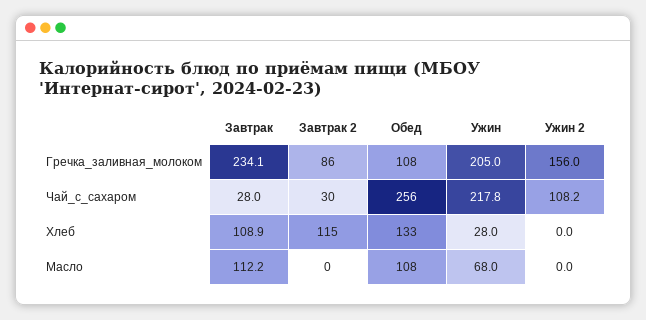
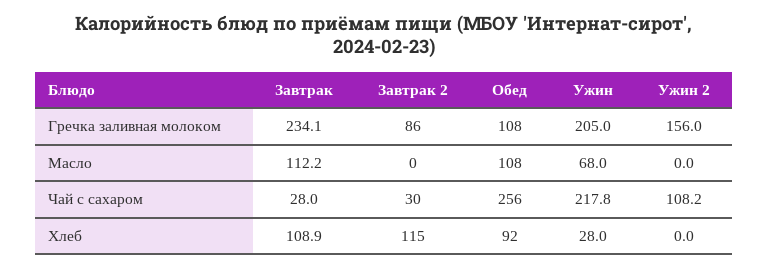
Обед, Хлеб: 133 -> 92

